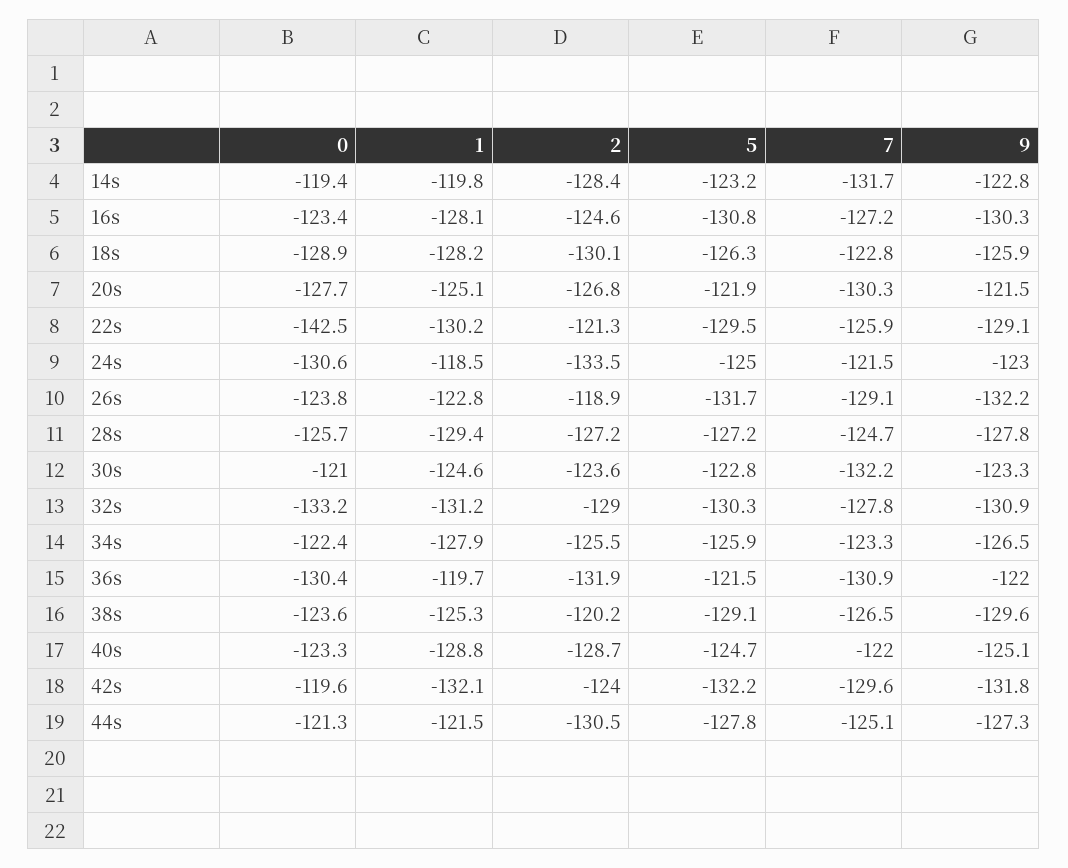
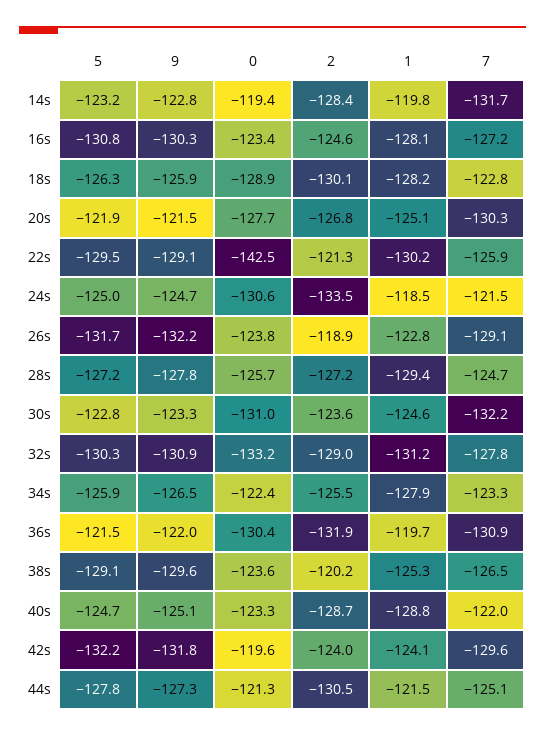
9, 24s: -123 -> -124.7
0, 30s: -121 -> -131
1, 42s: -132.1 -> -124.1

